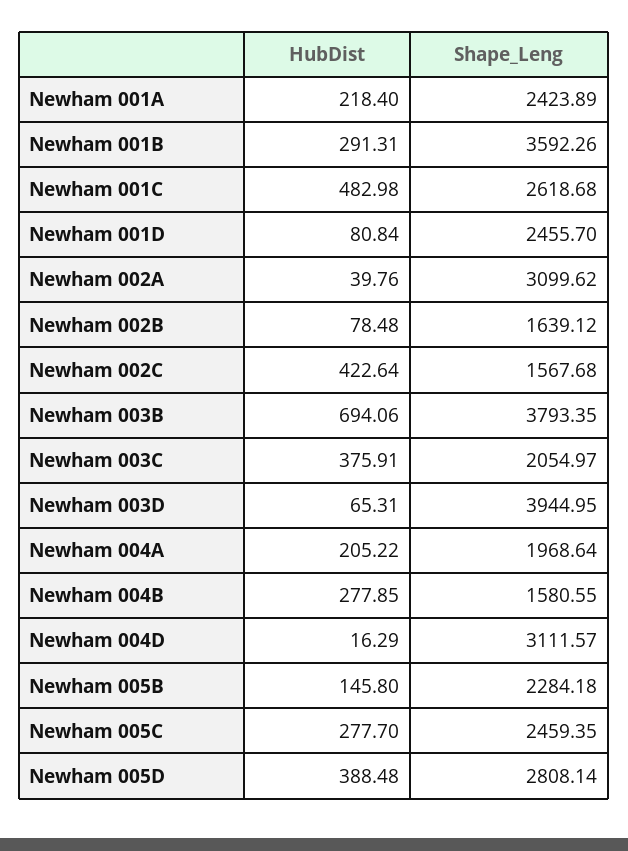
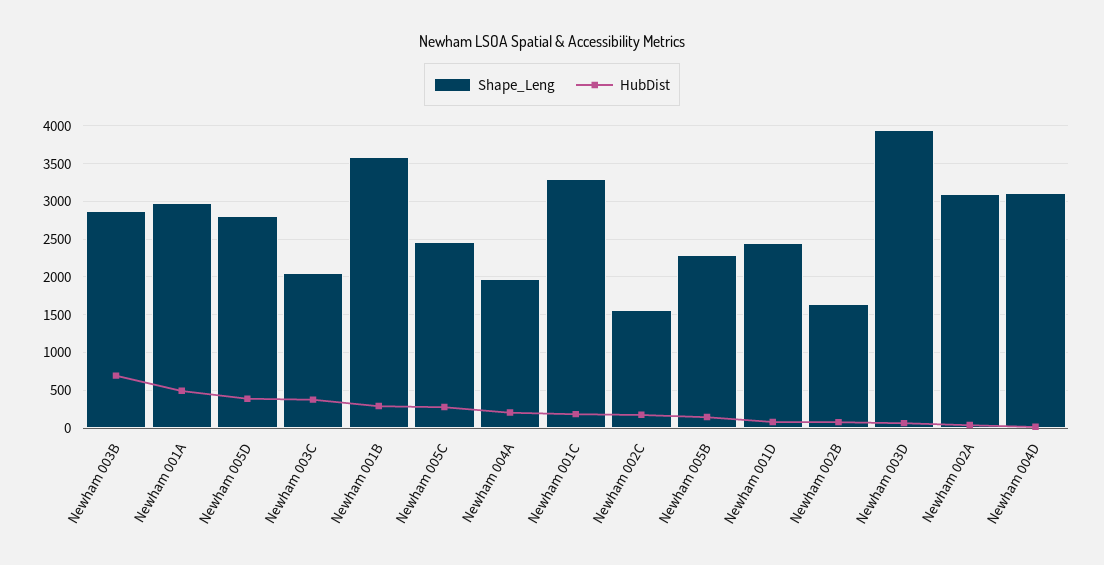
HubDist, Newham 001A: 218.4 -> 500
Shape_Leng, Newham 001A: 2423.89 -> 3000
HubDist, Newham 001C: 482.98 -> 200
Shape_Leng, Newham 001C: 2618.68 -> 3300
HubDist, Newham 002C: 422.64 -> 200
Shape_Leng, Newham 003B: 3793.35 -> 2900
HubDist, Newham 004B: 277.85 -> none
Shape_Leng, Newham 004B: 1580.55 -> none

